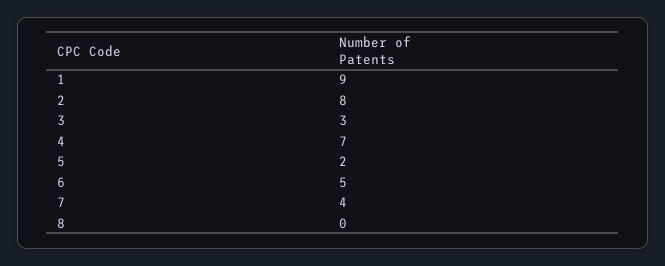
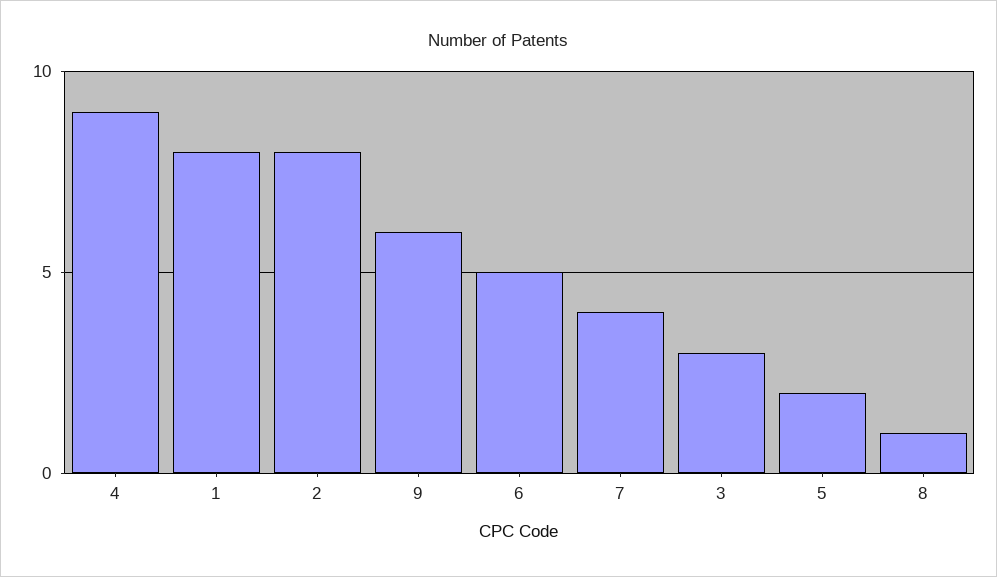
1: 9 -> 8
4: 7 -> 9
8: 0 -> 1
9: none -> 6

